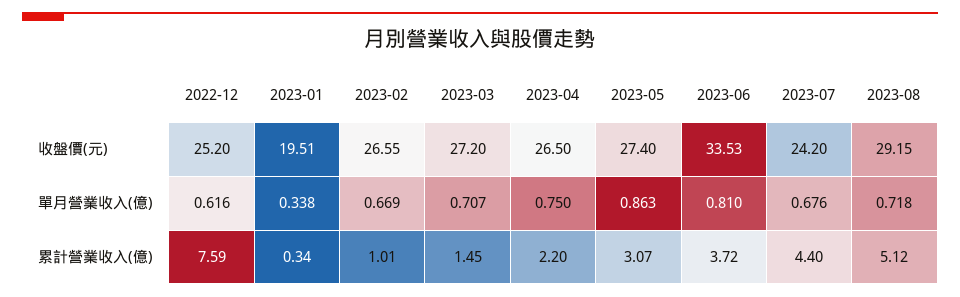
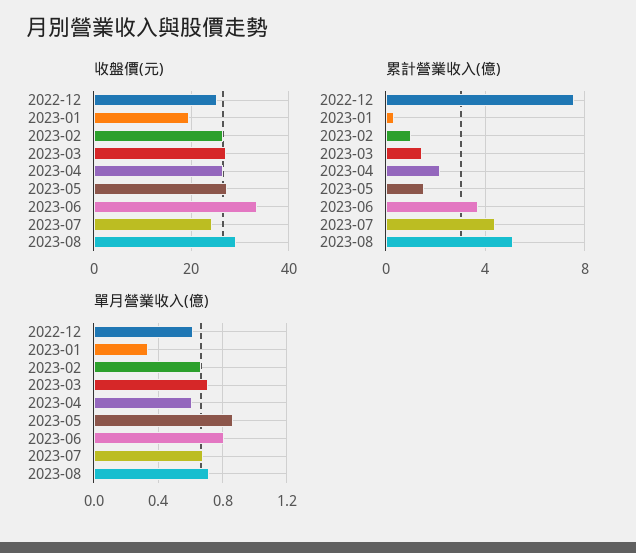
單月營業收入(億), 2023-04: 0.75 -> 0.6
累計營業收入(億), 2023-05: 3.07 -> 1.5

